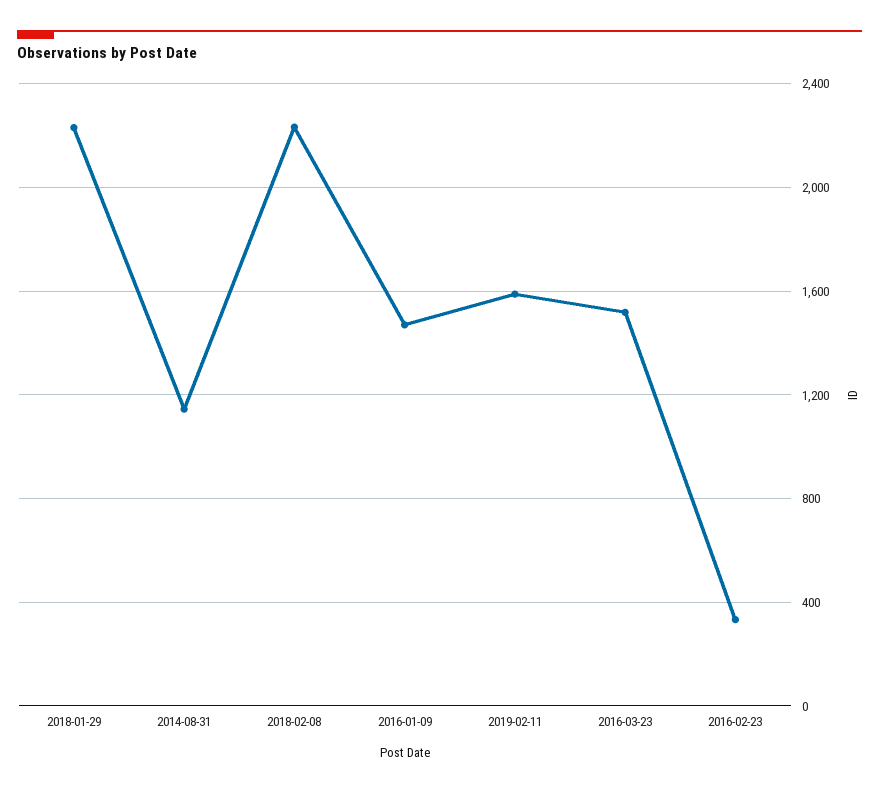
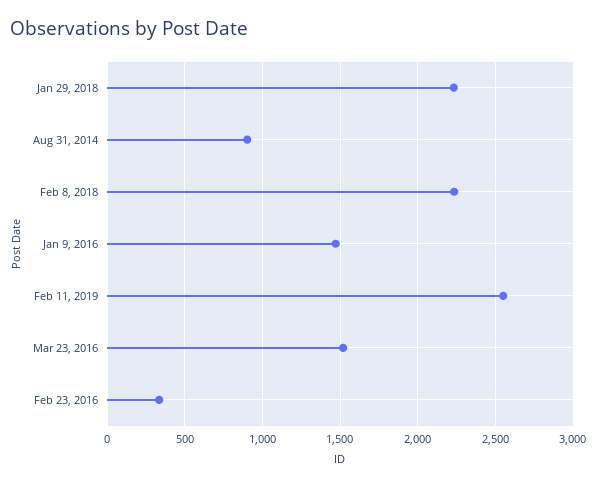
2014-08-31: 1150 -> 900
2019-02-11: 1600 -> 2550

